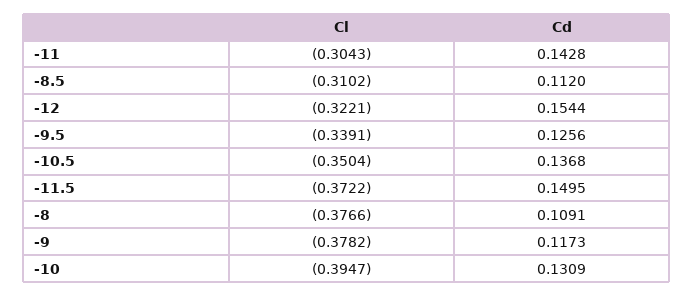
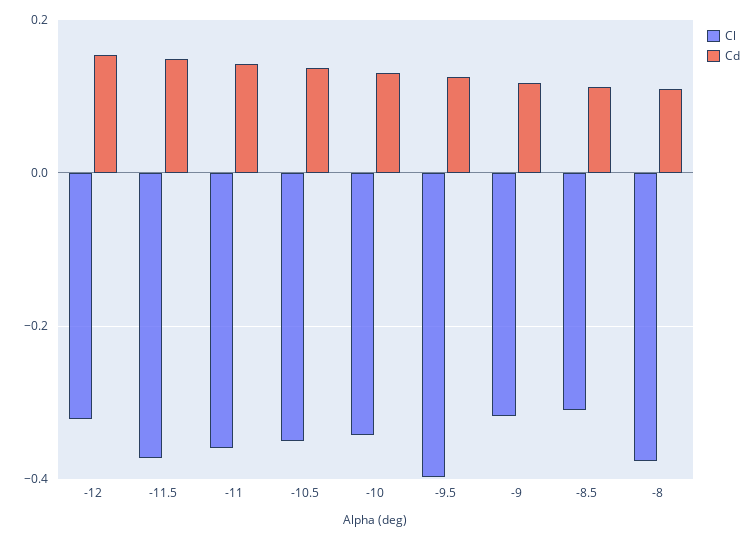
Cl, -11: -0.3043 -> -0.36
Cl, -9.5: -0.3391 -> -0.4
Cl, -9: -0.3782 -> -0.32
Cl, -10: -0.3947 -> -0.34

